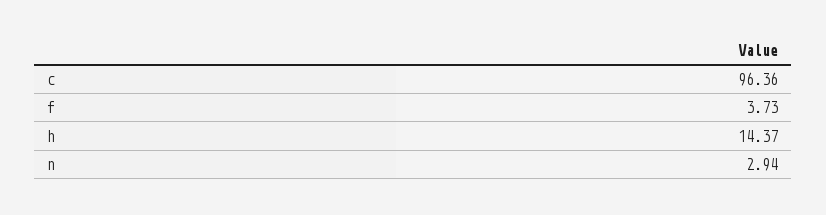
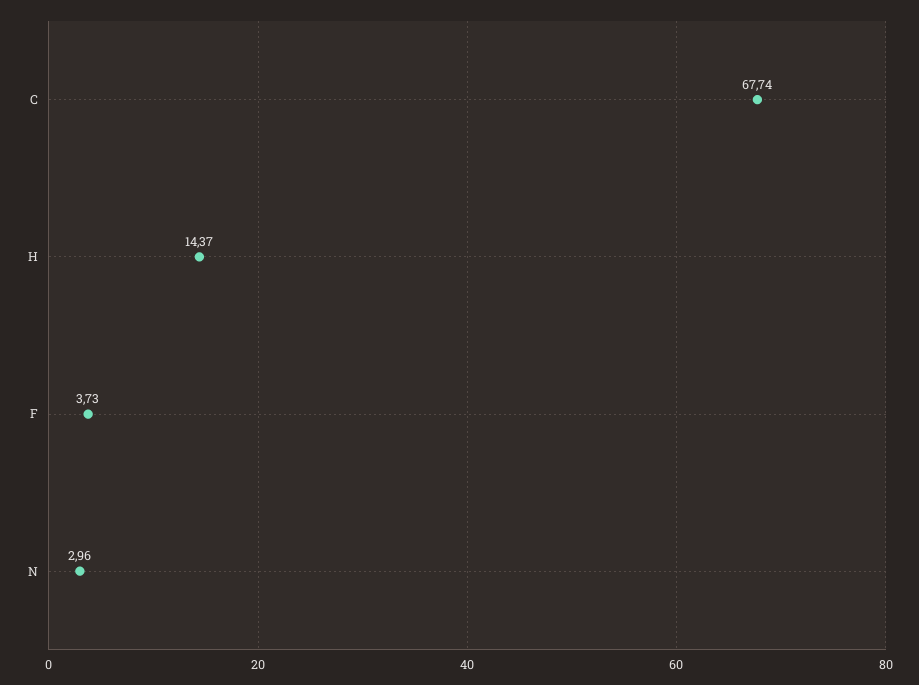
c: 96.36 -> 67.74
n: 2.94 -> 2.96

